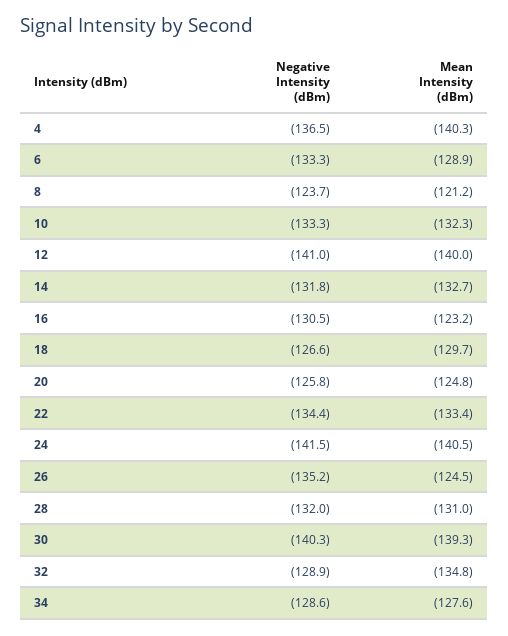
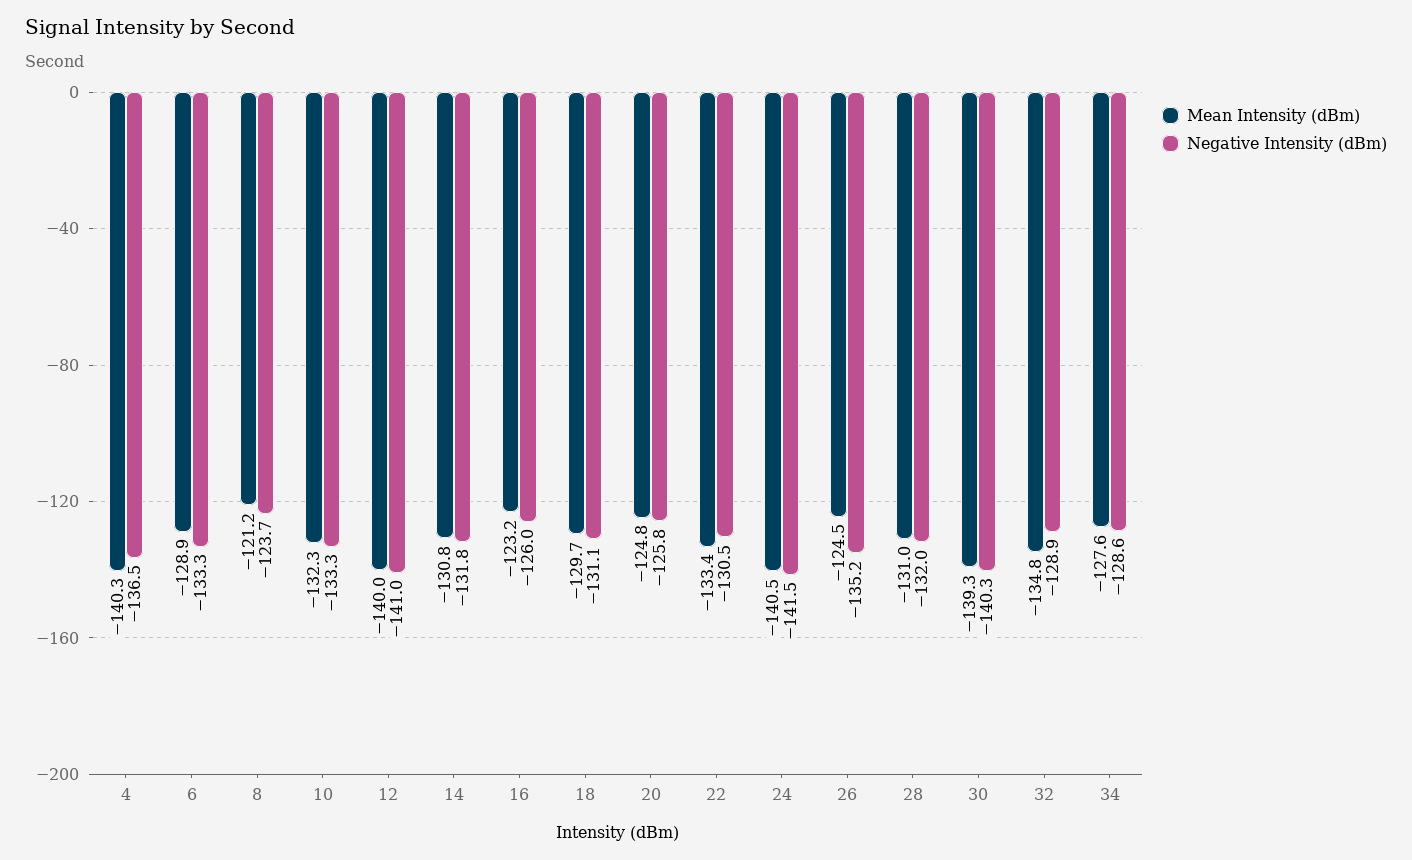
Mean Intensity (dBm), 14: -132.7 -> -130.8
Negative Intensity (dBm), 16: -130.5 -> -126
Negative Intensity (dBm), 18: -126.6 -> -131.1
Negative Intensity (dBm), 22: -134.4 -> -130.5

